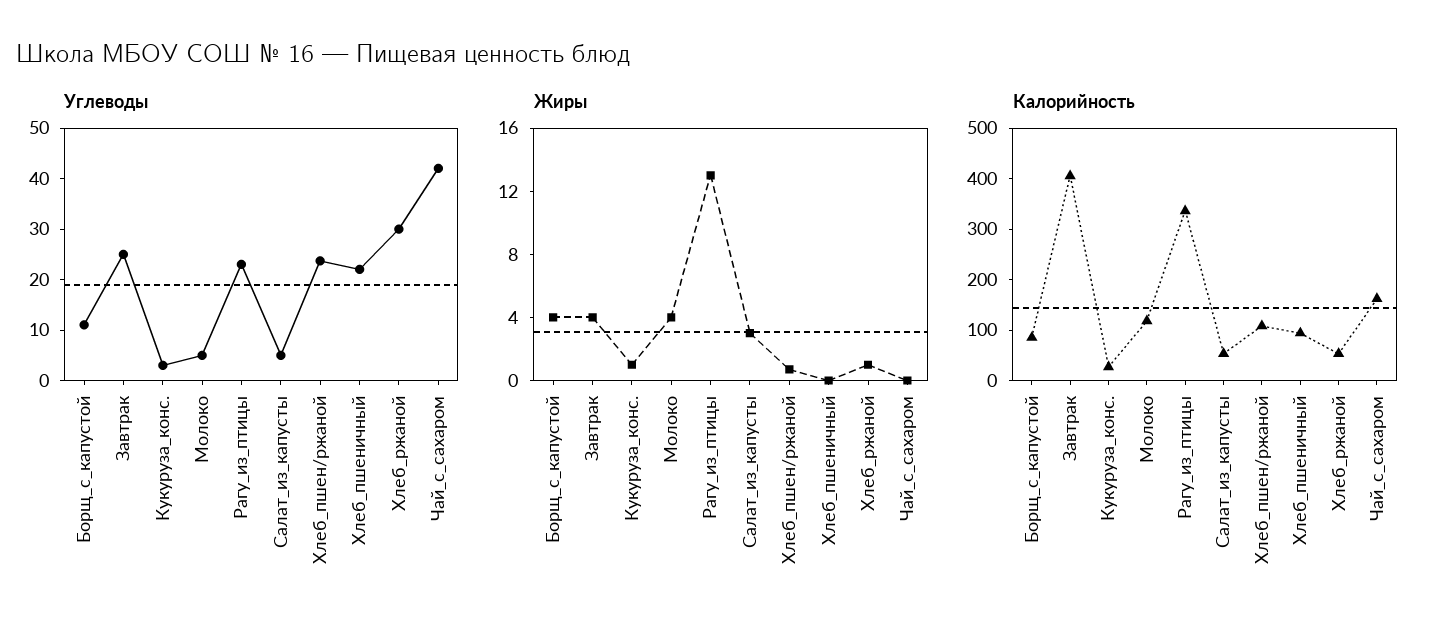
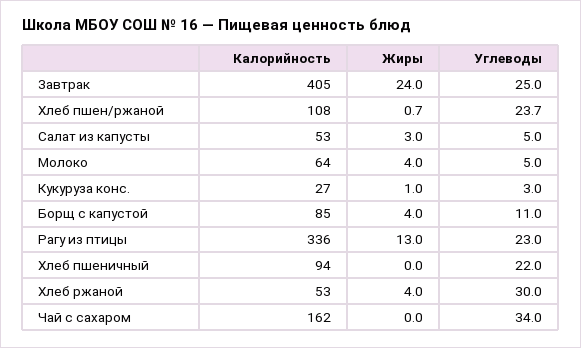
Углеводы, Чай_с_сахаром: 42 -> 34
Жиры, Завтрак: 4 -> 24
Жиры, Хлеб_ржаной: 1 -> 4
Калорийность, Молоко: 120 -> 64

